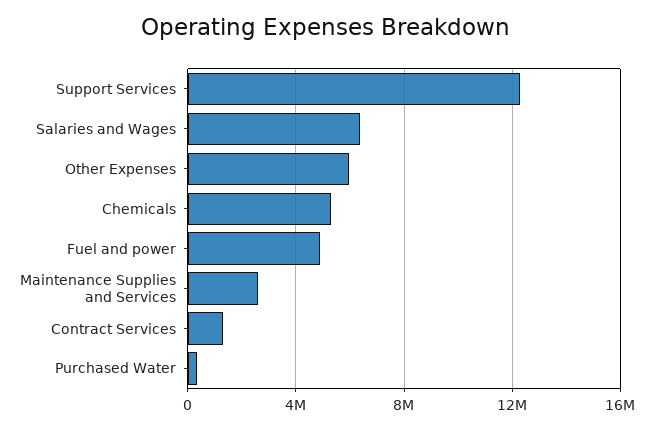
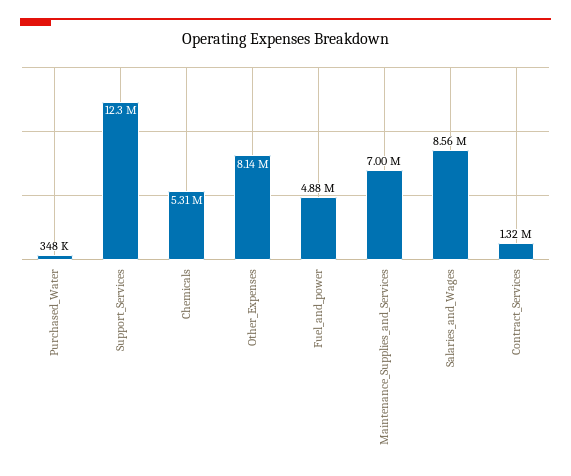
Salaries and Wages: 6500000 -> 8560000
Other Expenses: 6000000 -> 8140000
Maintenance Supplies and Services: 2500000 -> 7000000

